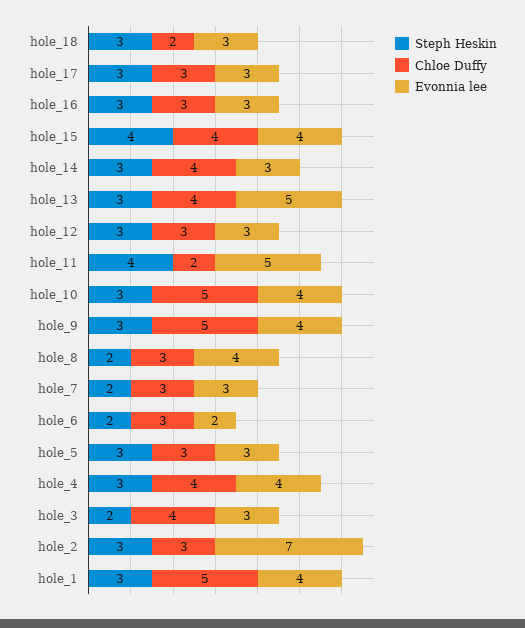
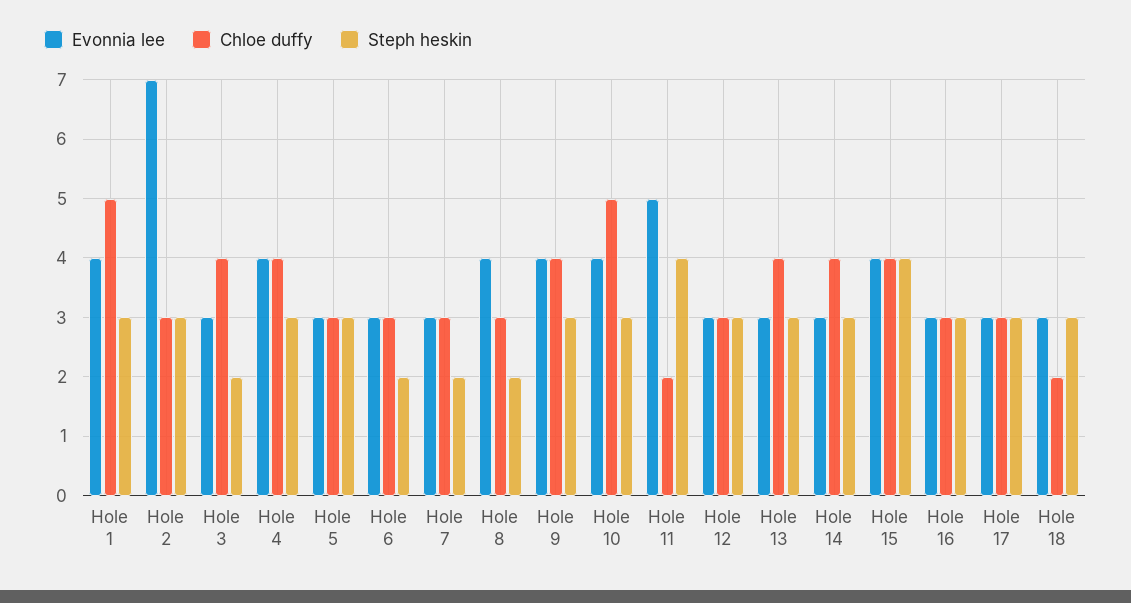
Evonnia lee, hole_13: 5 -> 3
Chloe Duffy, hole_9: 5 -> 4
Evonnia lee, hole_6: 2 -> 3

